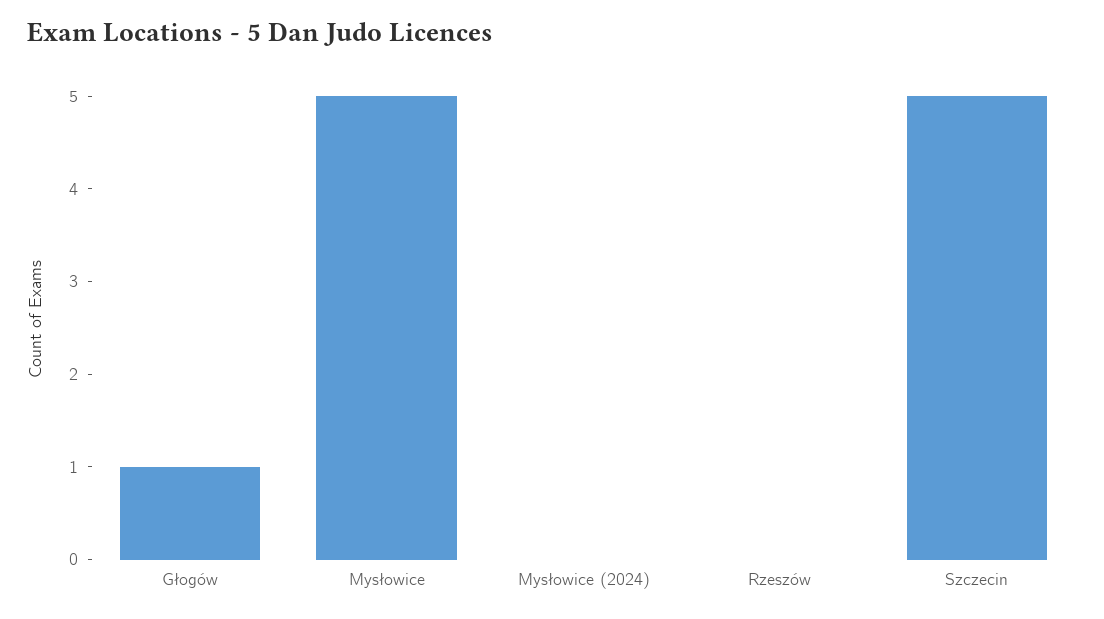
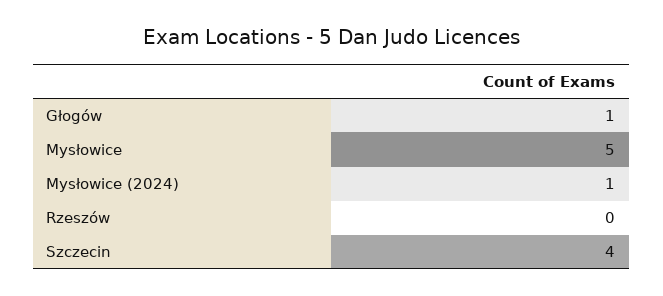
Mysłowice (2024): 0 -> 1
Szczecin: 5 -> 4

